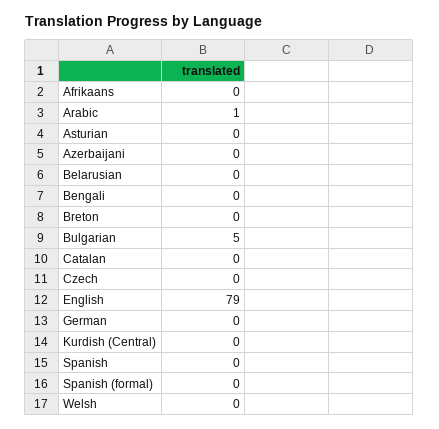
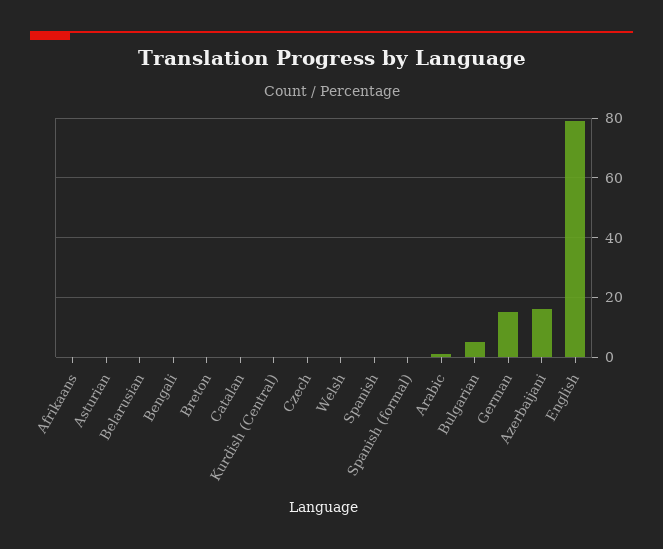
Azerbaijani: 0 -> 15
German: 0 -> 15

